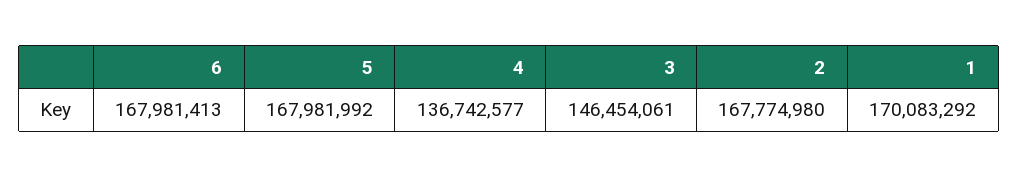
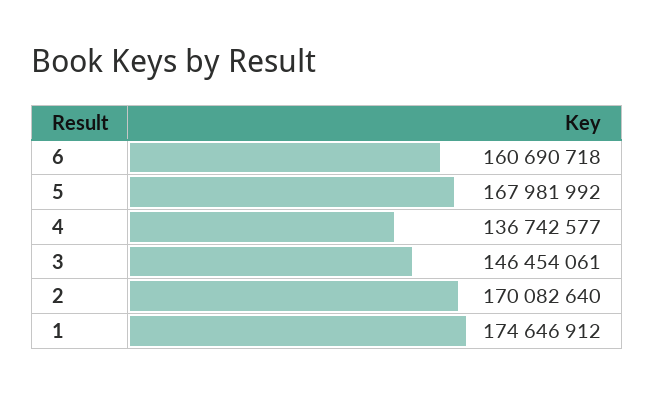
6: 167981413 -> 160690718
2: 167774980 -> 170082640
1: 170083292 -> 174646912

